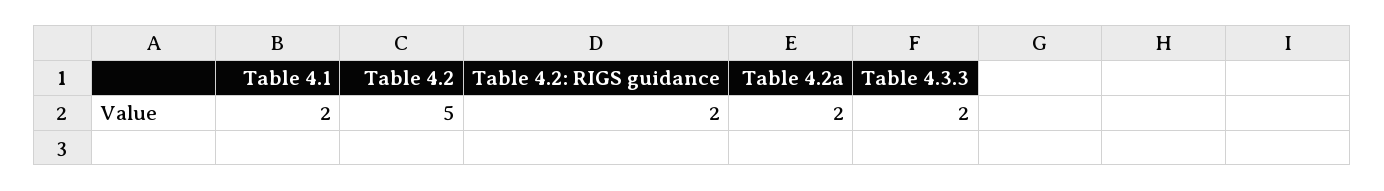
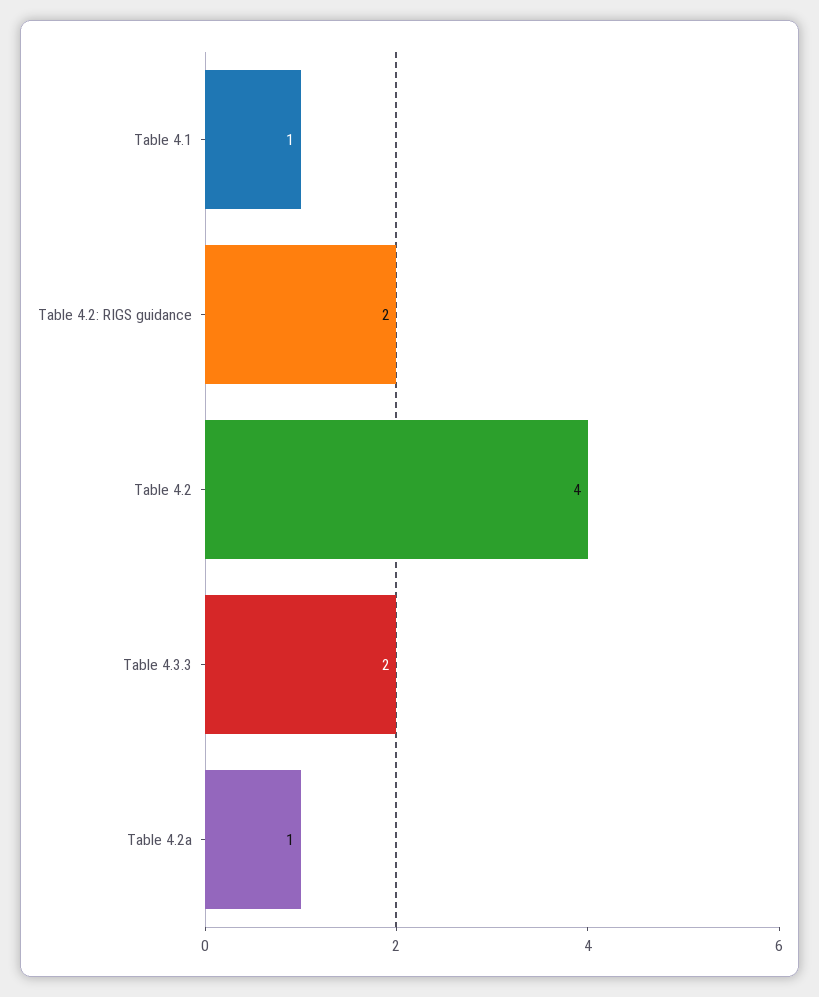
Table 4.1: 2 -> 1
Table 4.2: 5 -> 4
Table 4.2a: 2 -> 1

